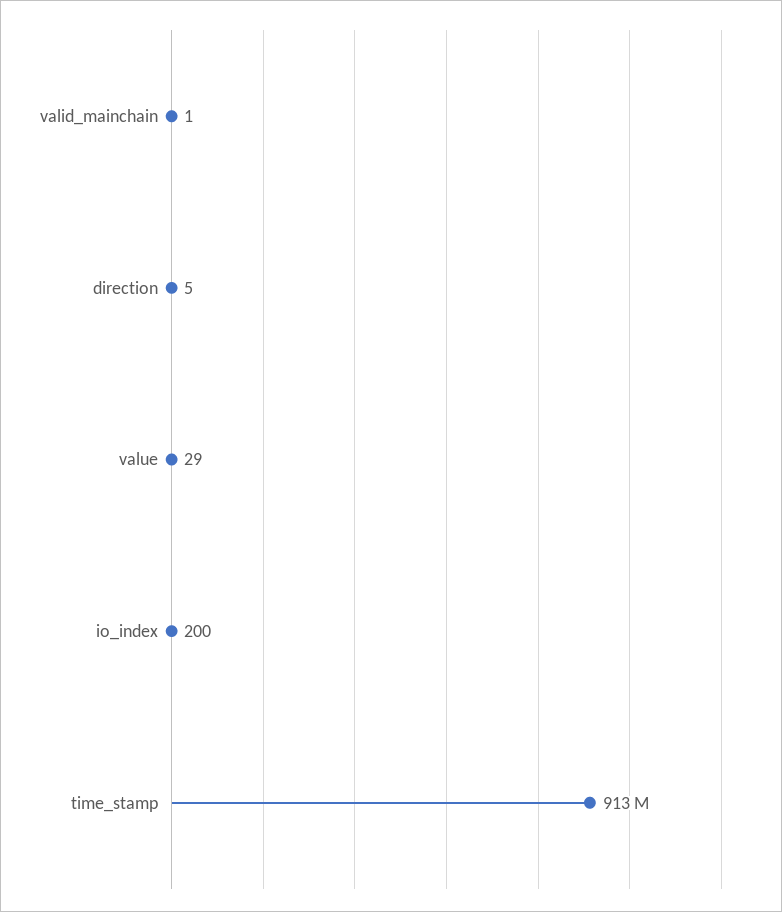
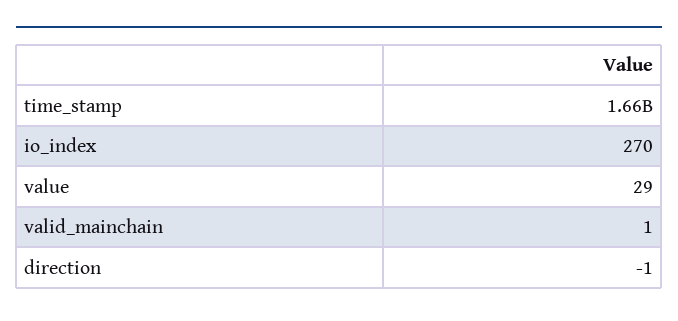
direction: 5 -> -1
io_index: 200 -> 270
time_stamp: 913000000 -> 1660000000

